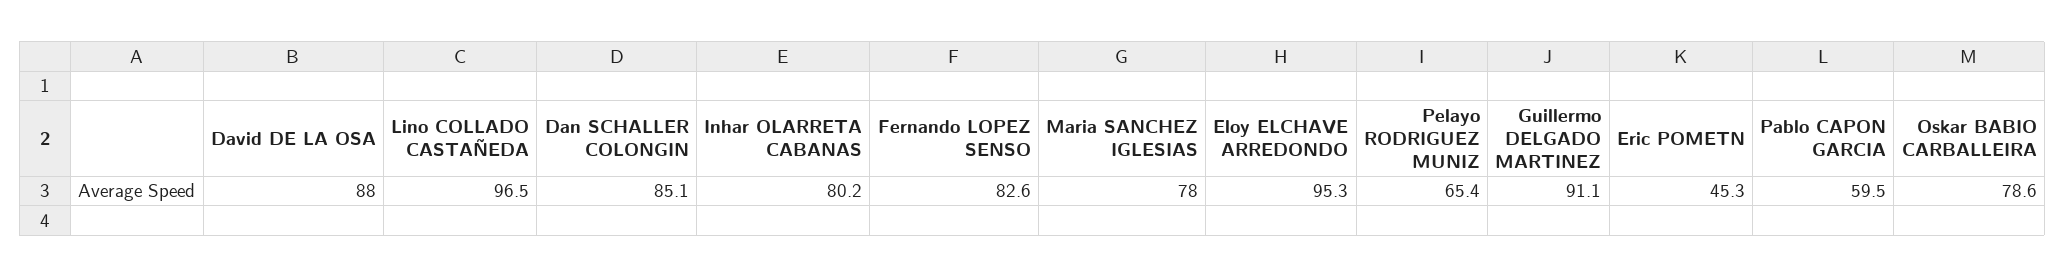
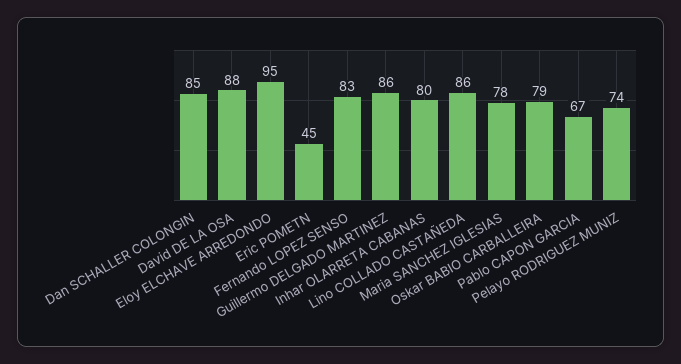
Lino COLLADO CASTAÑEDA: 96.5 -> 86
Pelayo RODRIGUEZ MUNIZ: 65.4 -> 74
Guillermo DELGADO MARTINEZ: 91.1 -> 86
Pablo CAPON GARCIA: 59.5 -> 67

